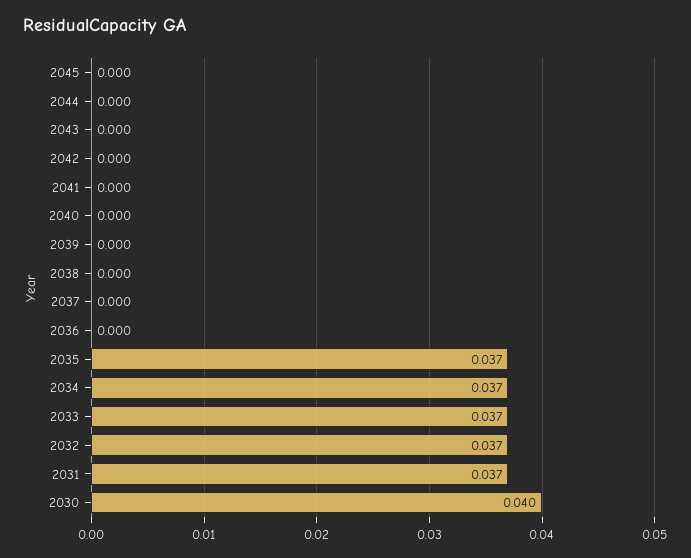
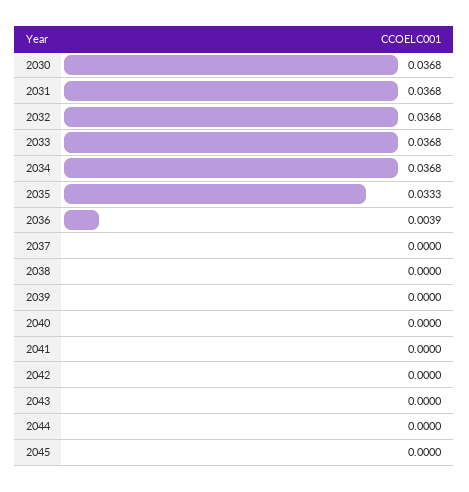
2036: 0 -> 0.0039
2035: 0.037 -> 0.0333
2030: 0.04 -> 0.0368

